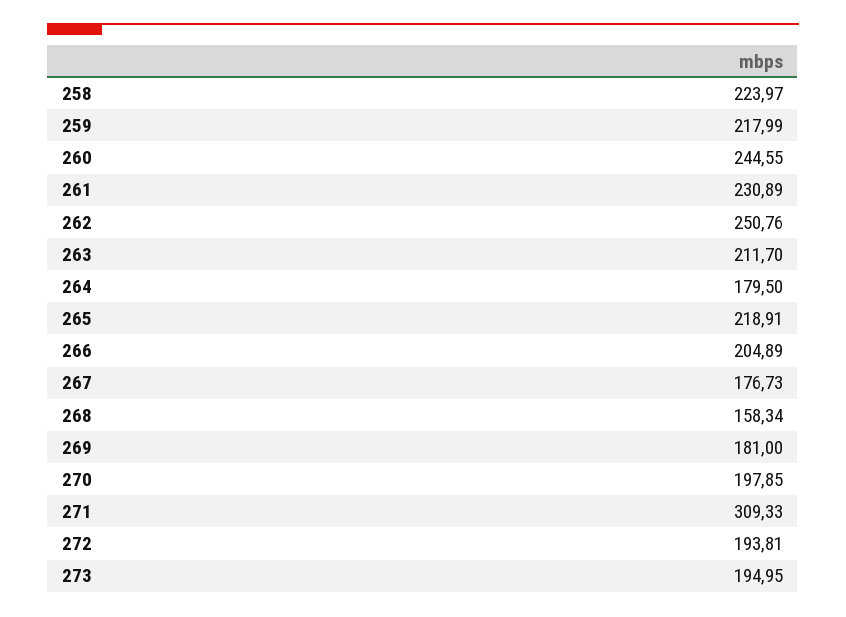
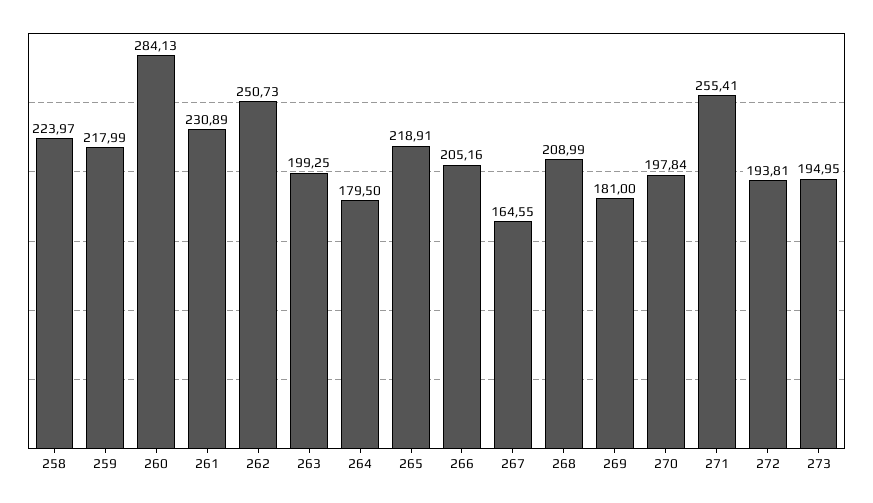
260: 244.55 -> 284.13
262: 250.76 -> 250.73
263: 211.7 -> 199.25
266: 204.89 -> 205.16
267: 176.73 -> 164.55
268: 158.34 -> 208.99
270: 197.85 -> 197.84
271: 309.33 -> 255.41

